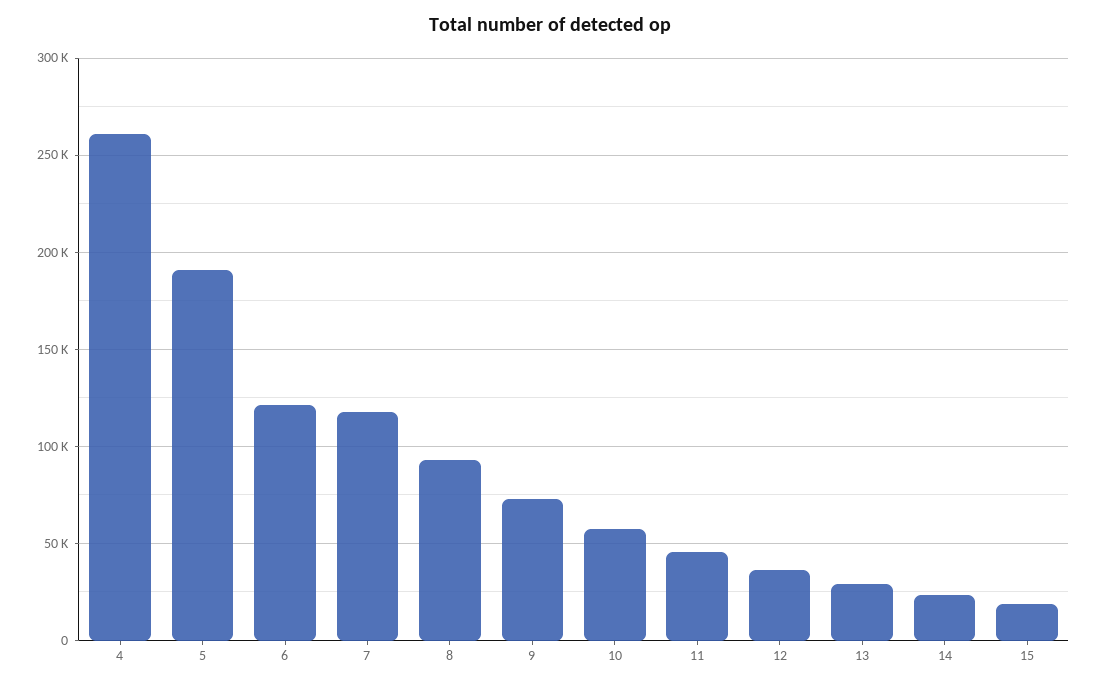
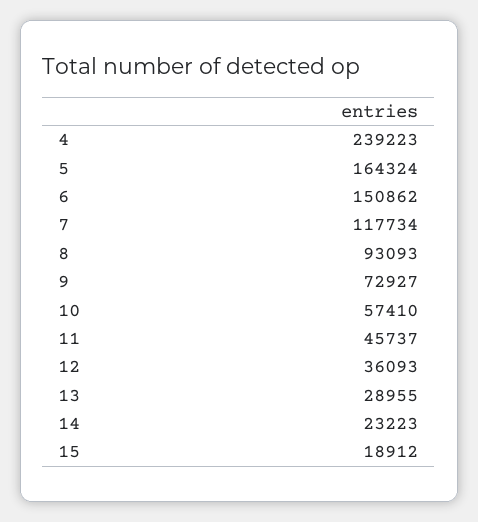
4: 260000 -> 239223
5: 190000 -> 164324
6: 120000 -> 150862

